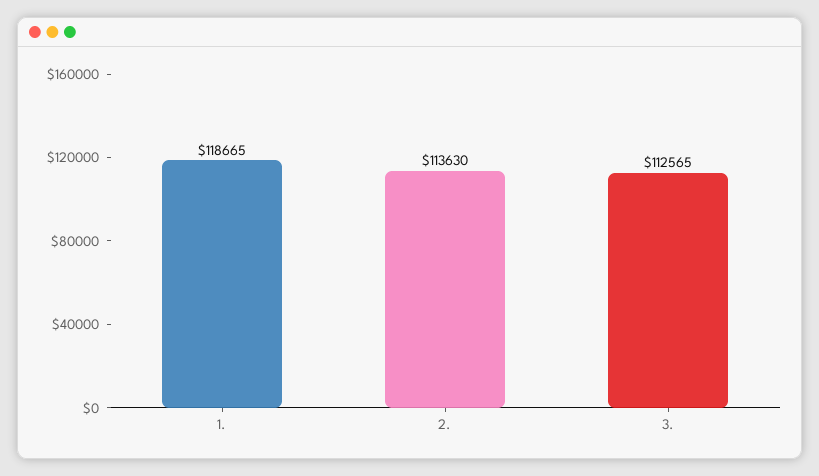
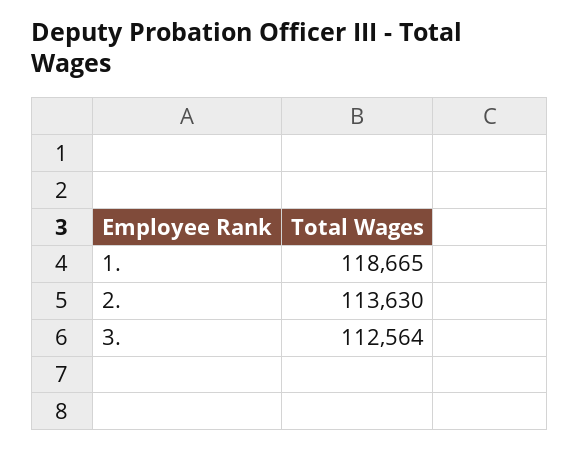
3.: 112565 -> 112564

